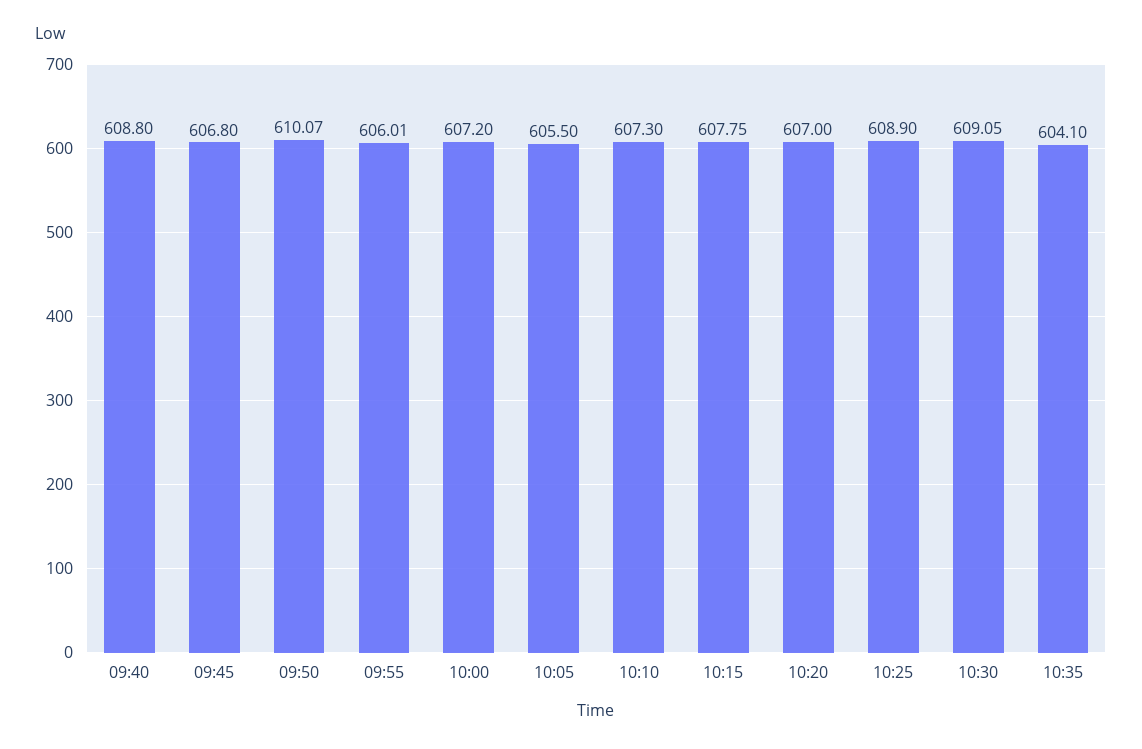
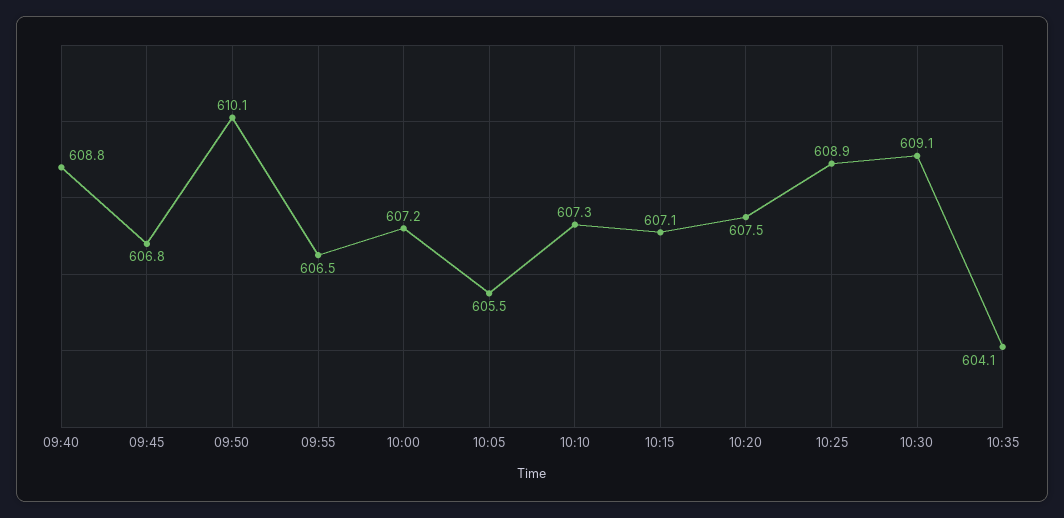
09:55: 606.01 -> 606.5
10:15: 607.75 -> 607.1
10:20: 607 -> 607.5

